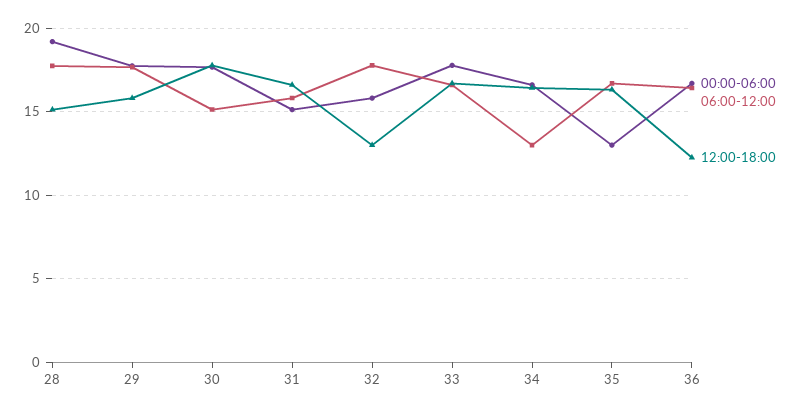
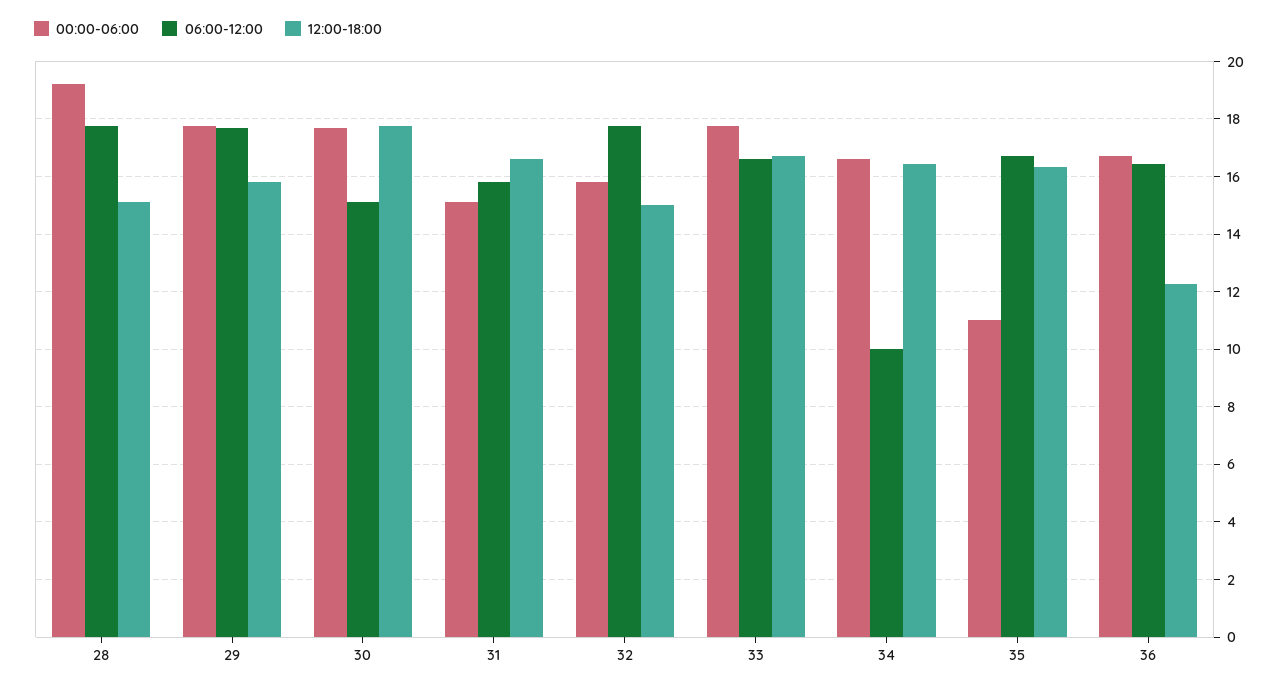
12:00-18:00, 32: 13 -> 15
06:00-12:00, 34: 13 -> 10
00:00-06:00, 35: 13 -> 11

